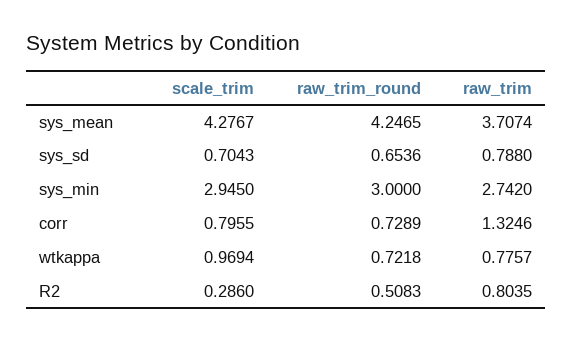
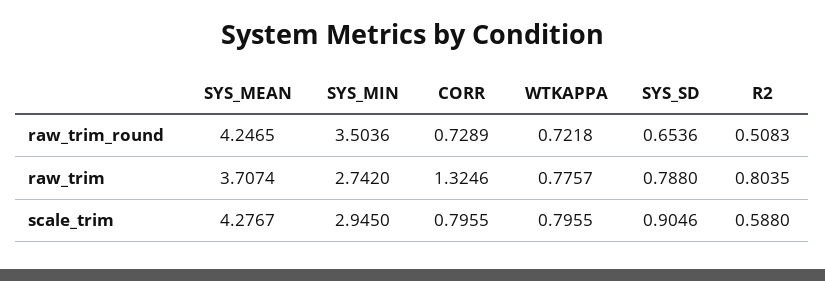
scale_trim, sys_sd: 0.7043 -> 0.9046
raw_trim_round, sys_min: 3 -> 3.5036
scale_trim, wtkappa: 0.9694 -> 0.7955
scale_trim, R2: 0.286 -> 0.588

